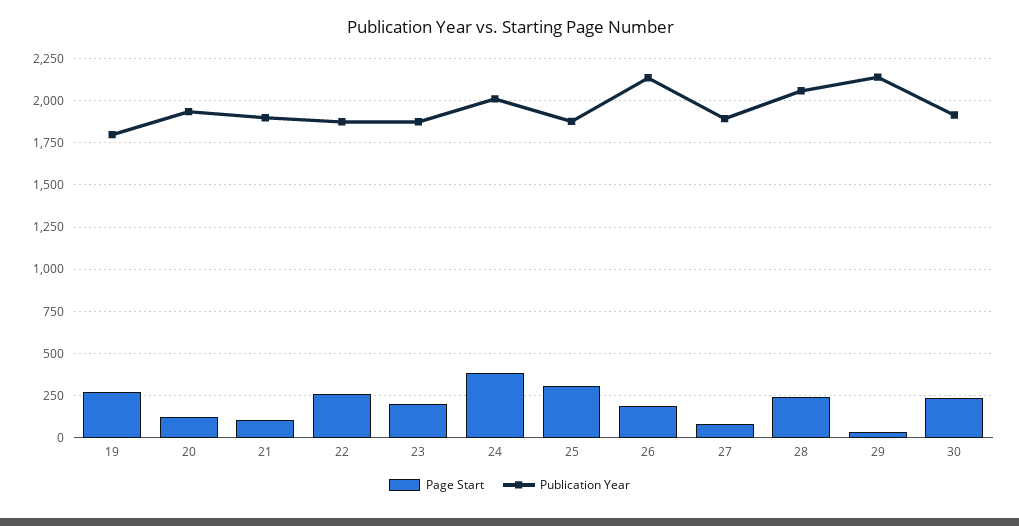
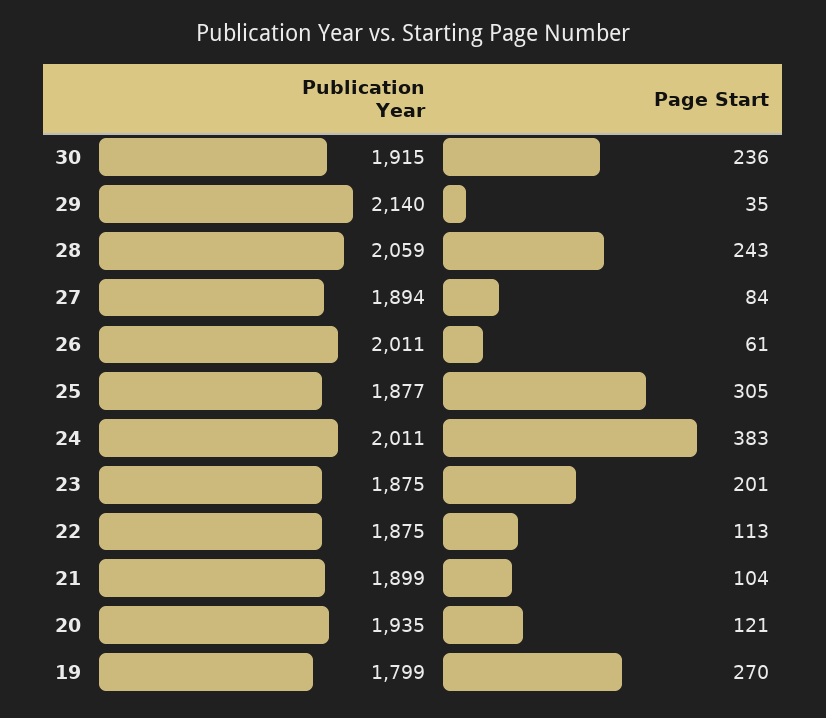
Page Start, 22: 250 -> 113
Page Start, 26: 200 -> 61
Publication Year, 26: 2150 -> 2011

